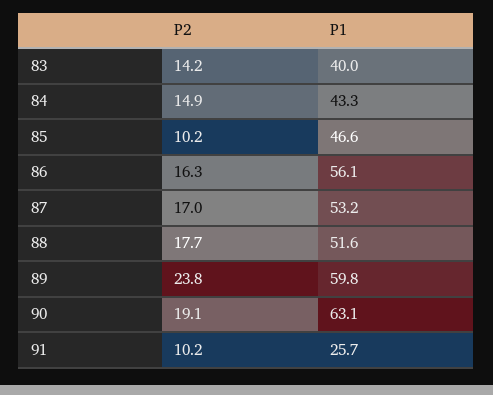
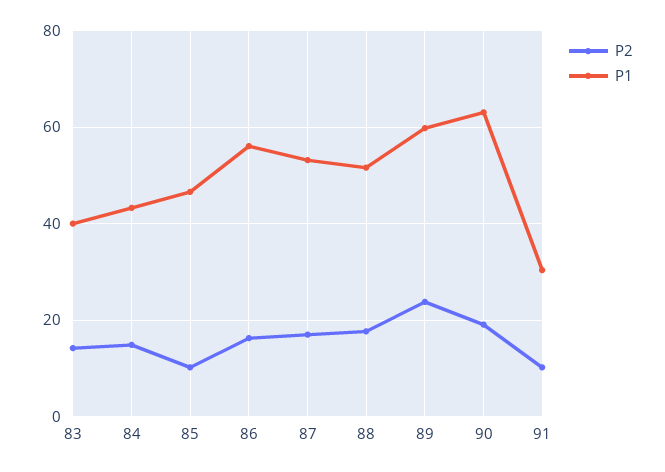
P1, 91: 25.7 -> 30

